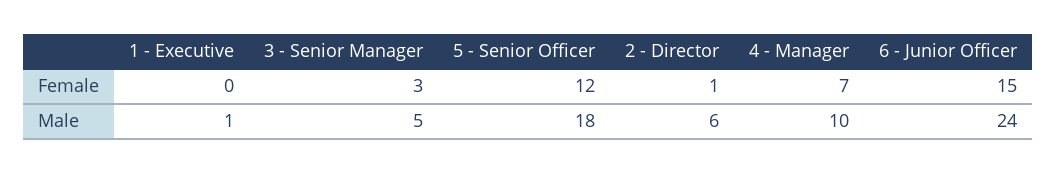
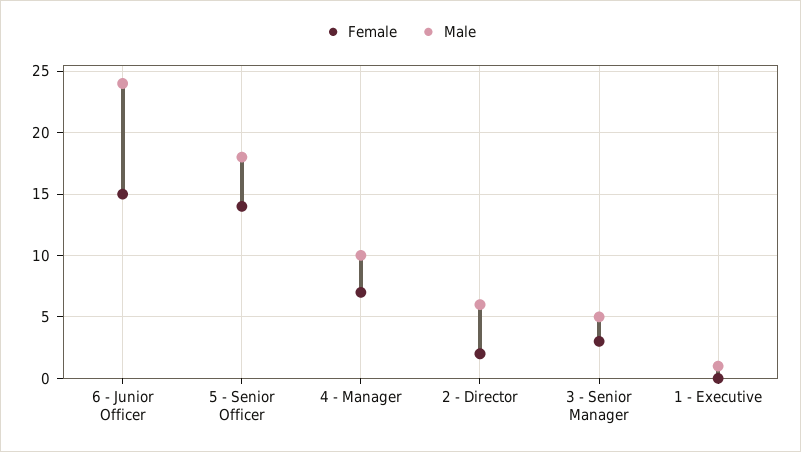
Female, 5 - Senior Officer: 12 -> 14
Female, 2 - Director: 1 -> 2

